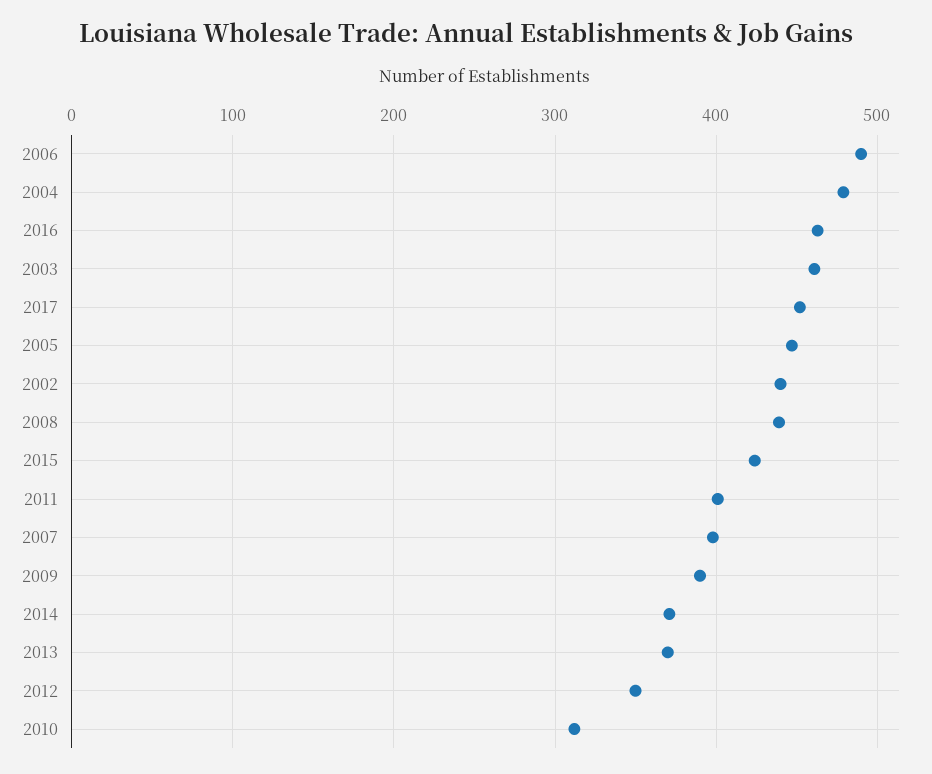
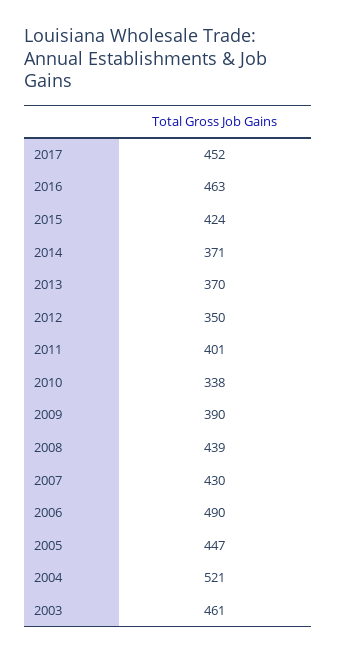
2004: 480 -> 521
2002: 440 -> none
2007: 400 -> 430
2010: 310 -> 338

